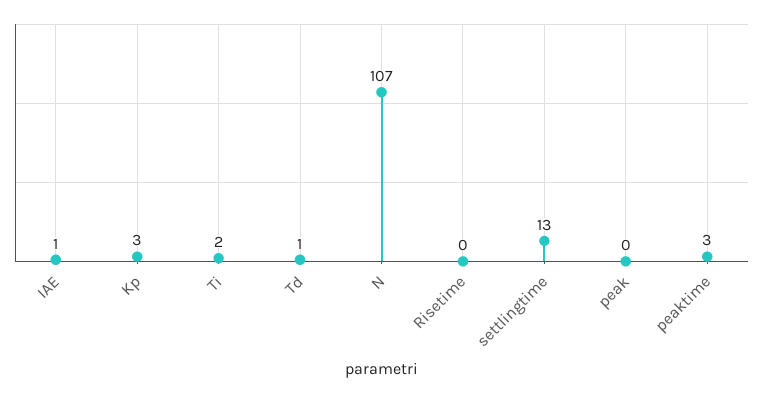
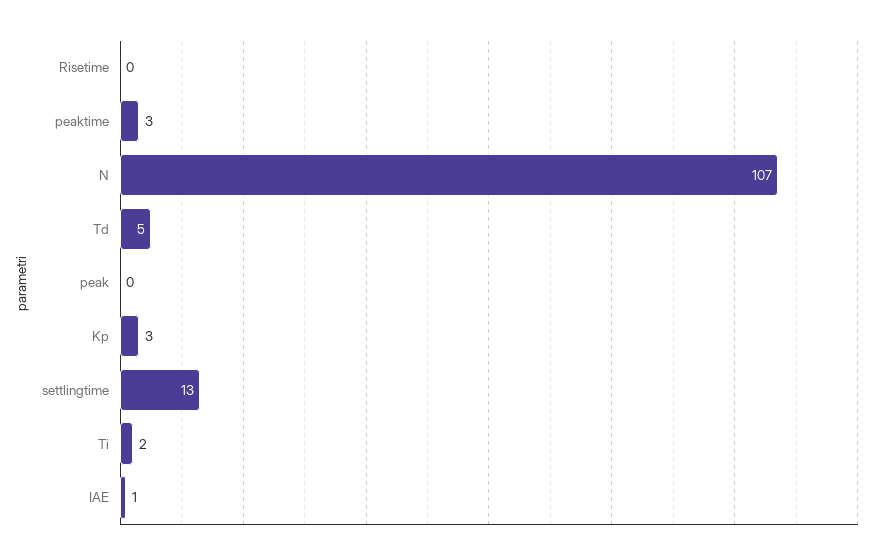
Td: 1 -> 5

